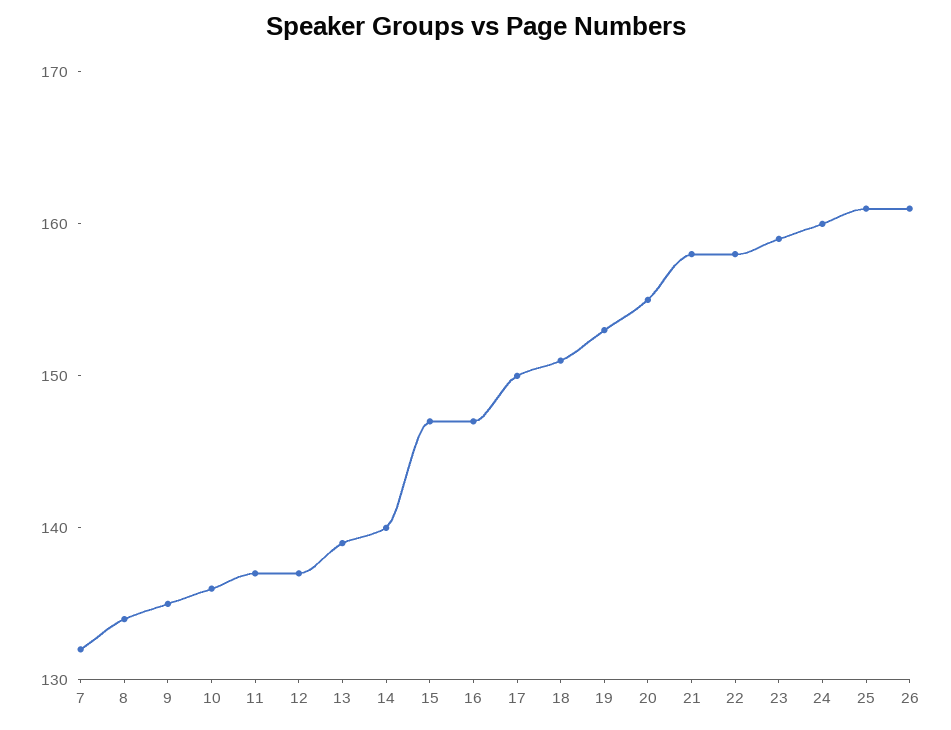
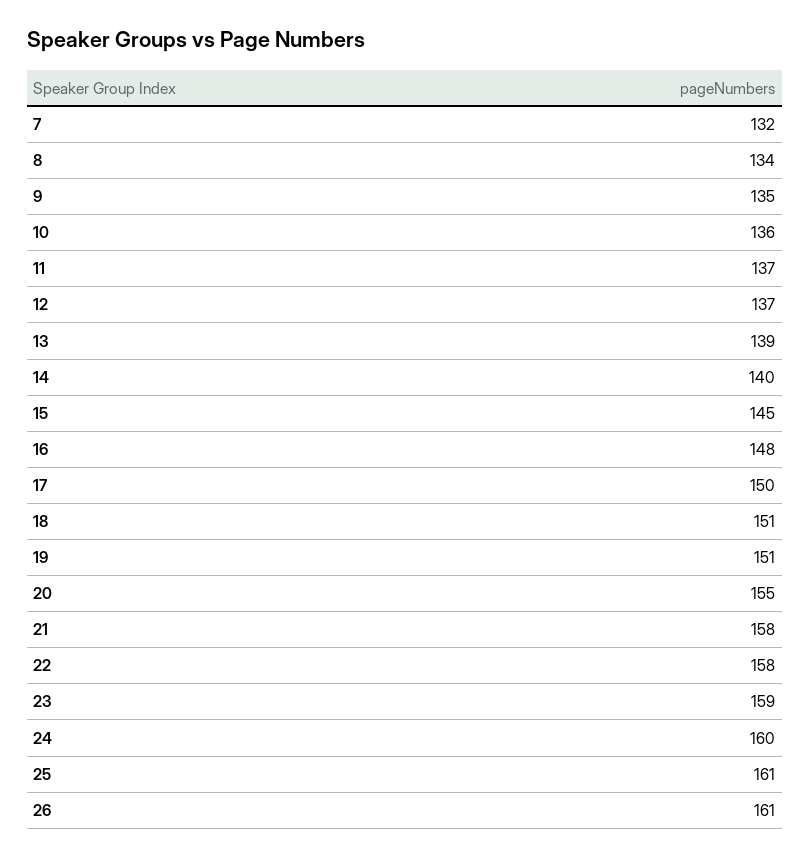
15: 147 -> 145
16: 147 -> 148
19: 153 -> 151

